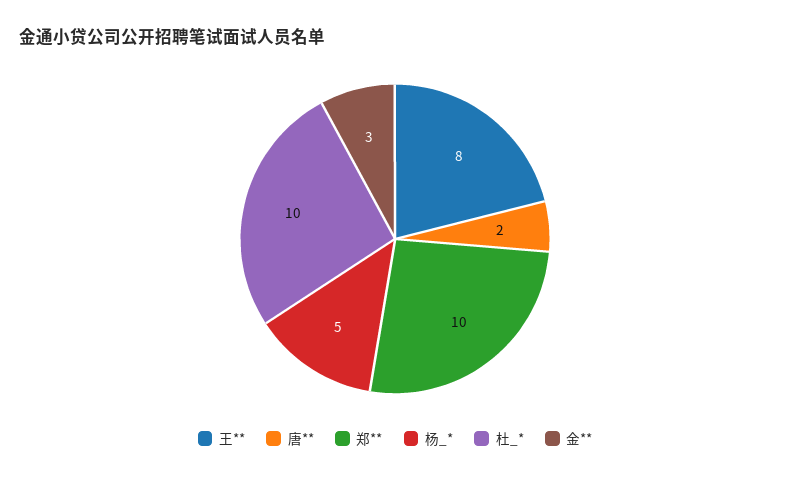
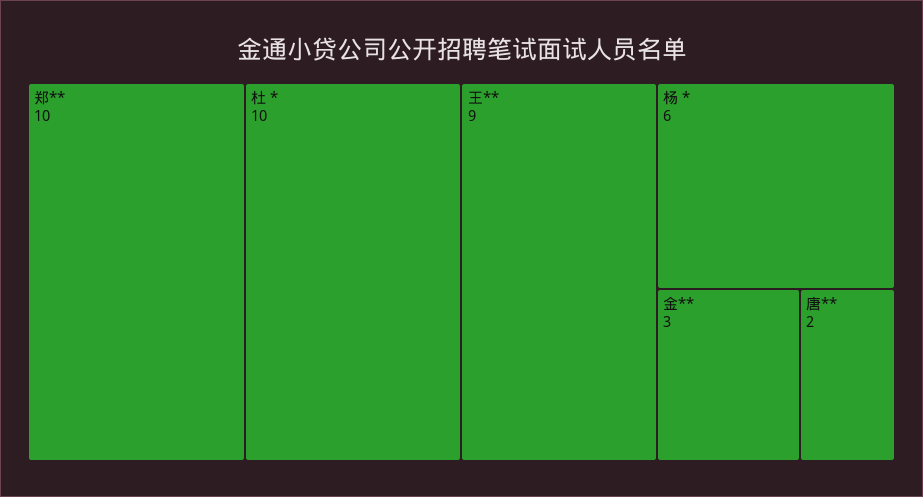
王**: 8 -> 9
杨_*: 5 -> 6

